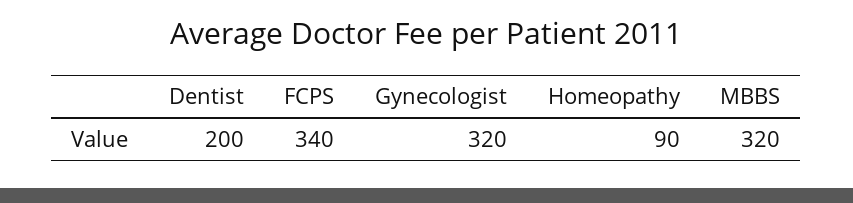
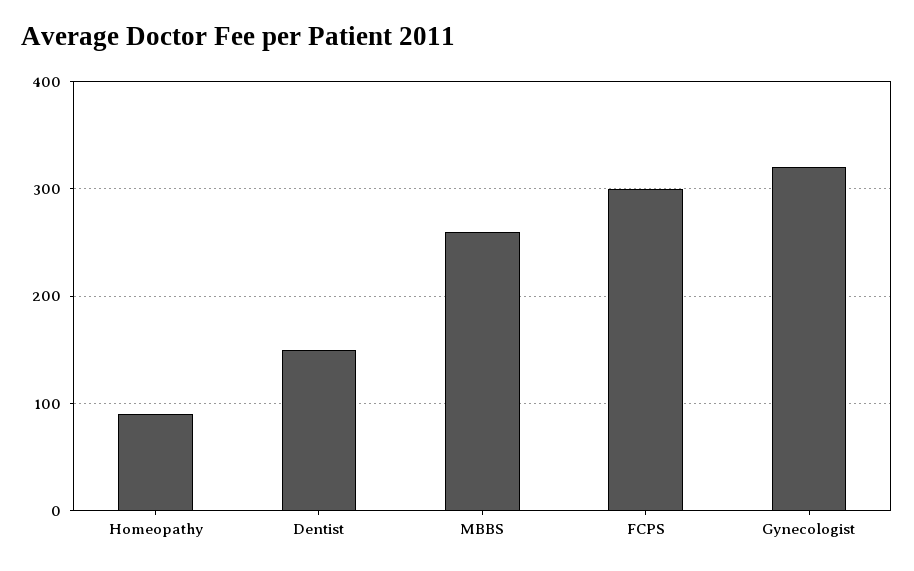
Dentist: 200 -> 150
FCPS: 340 -> 300
MBBS: 320 -> 260

